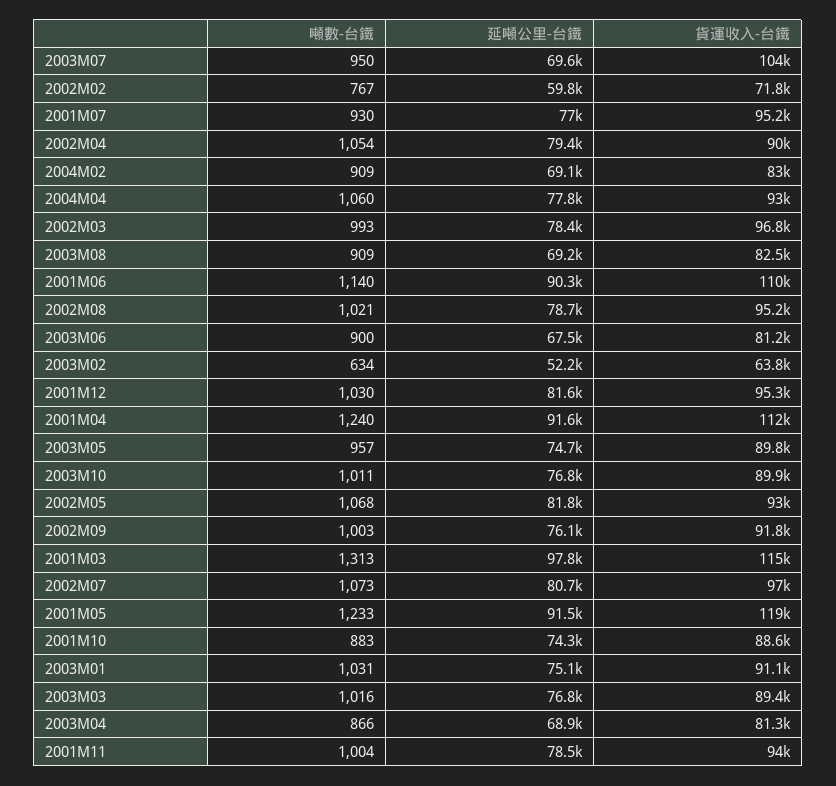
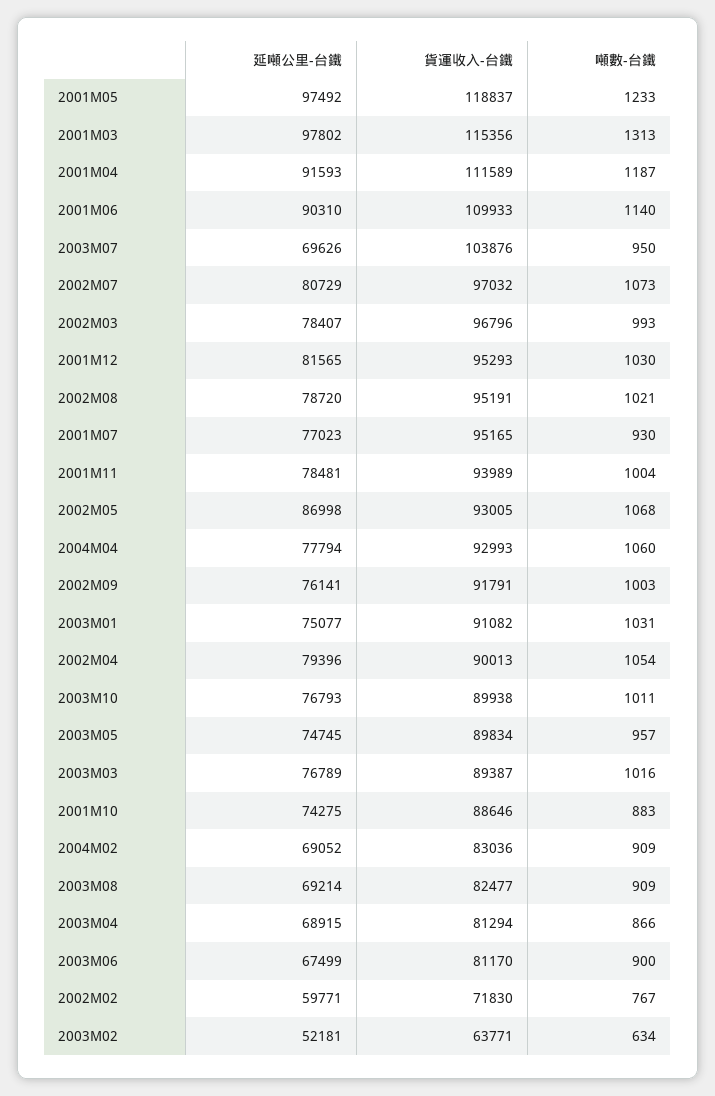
噸數-台鐵, 2001M04: 1240 -> 1187
延噸公里-台鐵, 2002M05: 81800 -> 86998
延噸公里-台鐵, 2001M05: 91500 -> 97492

